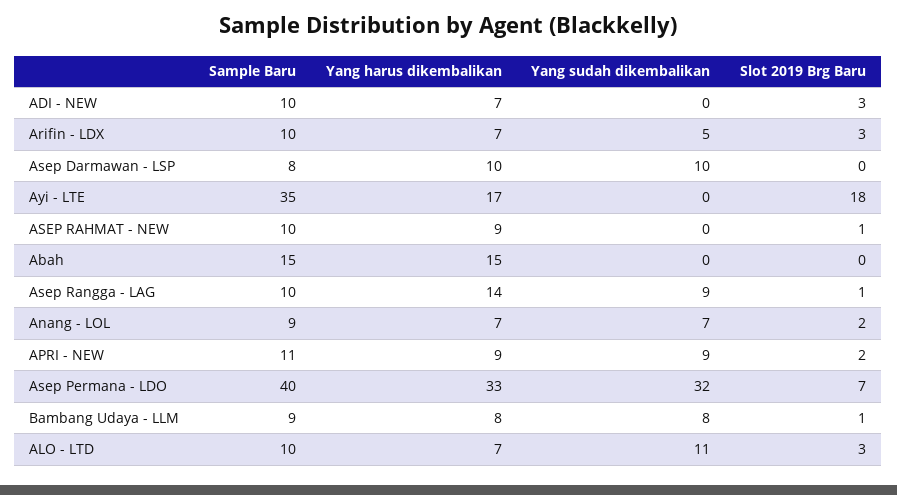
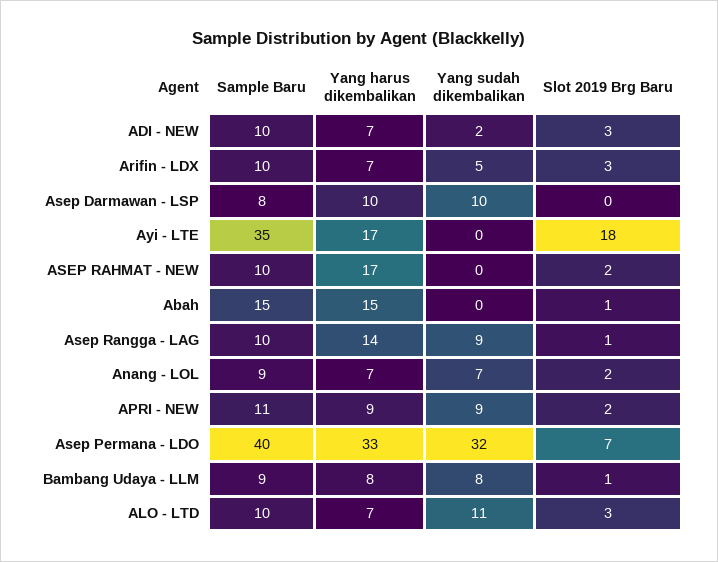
Yang sudah dikembalikan, ADI - NEW: 0 -> 2
Yang harus dikembalikan, ASEP RAHMAT - NEW: 9 -> 17
Slot 2019 Brg Baru, ASEP RAHMAT - NEW: 1 -> 2
Slot 2019 Brg Baru, Abah: 0 -> 1

